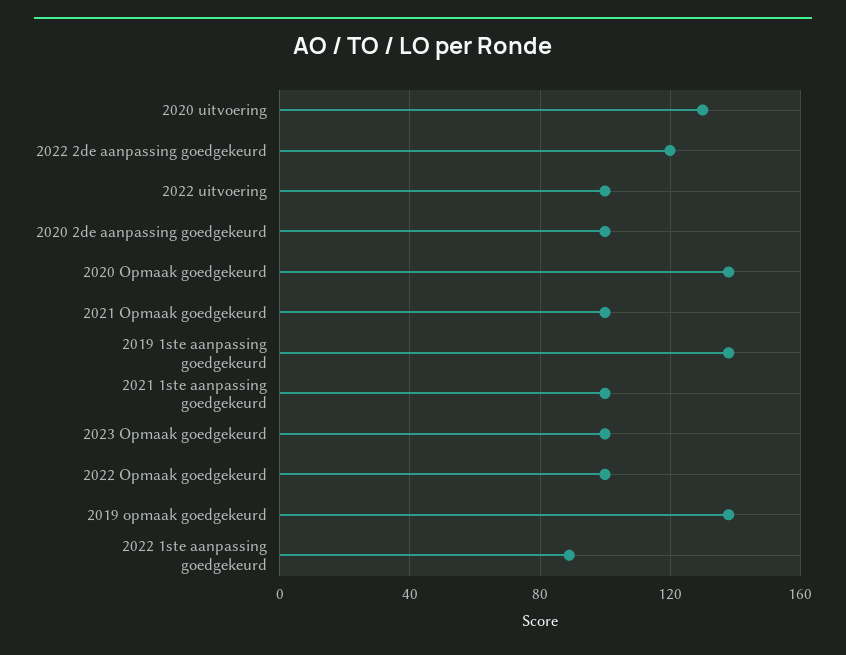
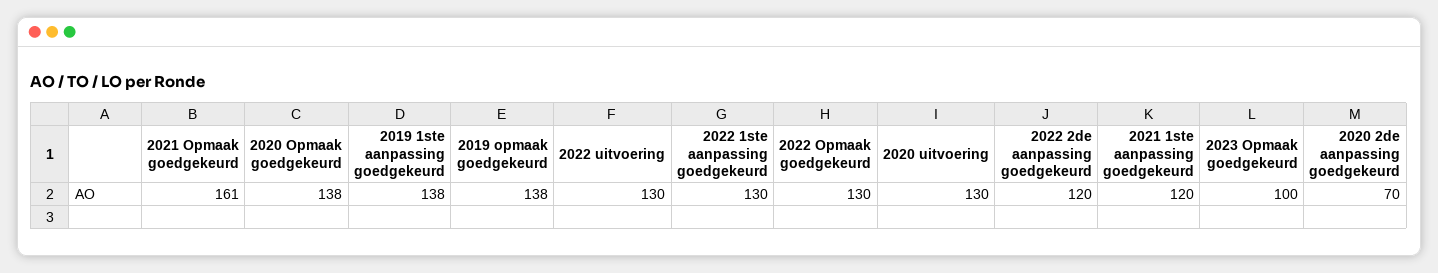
2022 uitvoering: 100 -> 130
2020 2de aanpassing goedgekeurd: 100 -> 70
2021 Opmaak goedgekeurd: 100 -> 161
2021 1ste aanpassing goedgekeurd: 100 -> 120
2022 Opmaak goedgekeurd: 100 -> 130
2022 1ste aanpassing goedgekeurd: 90 -> 130

